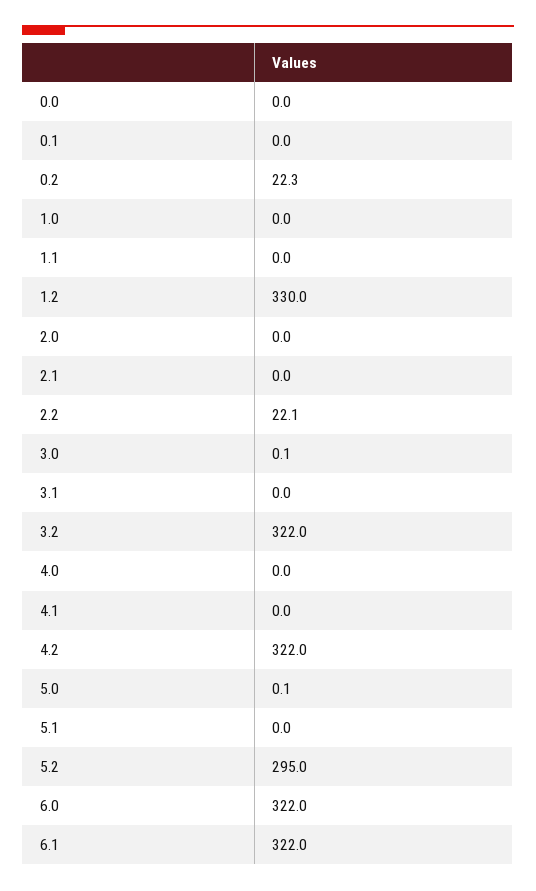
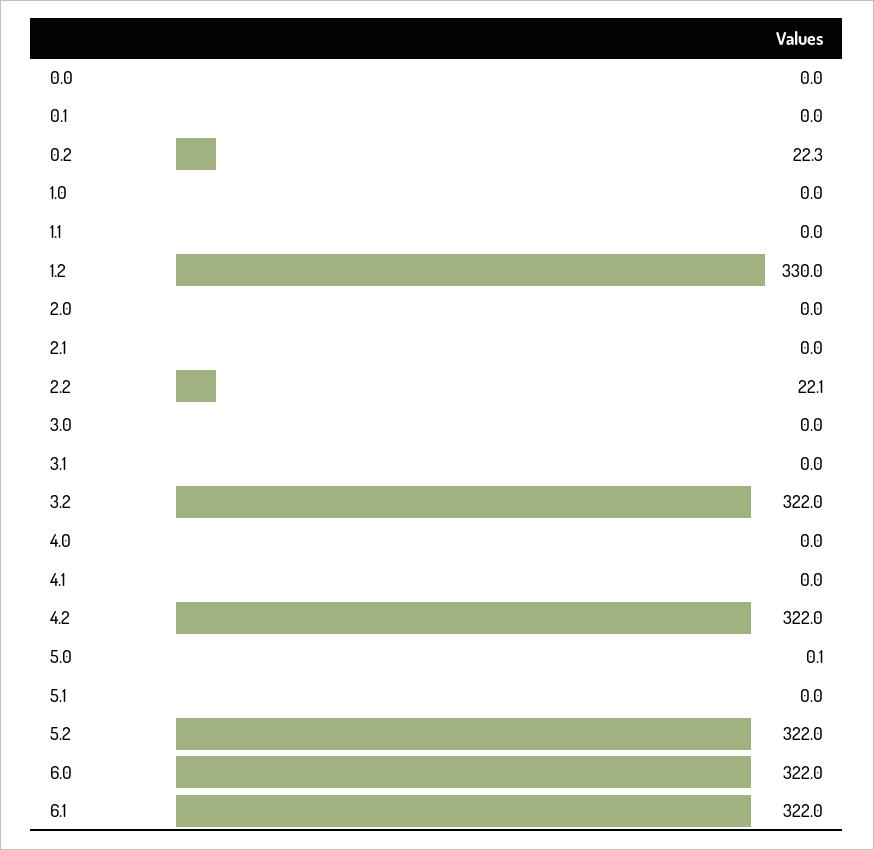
3.0: 0.1 -> 0
5.2: 295 -> 322

